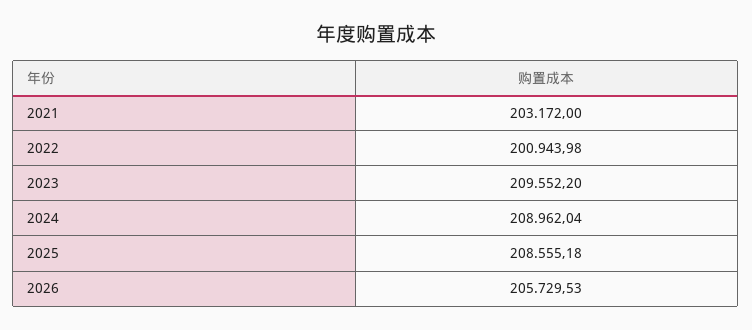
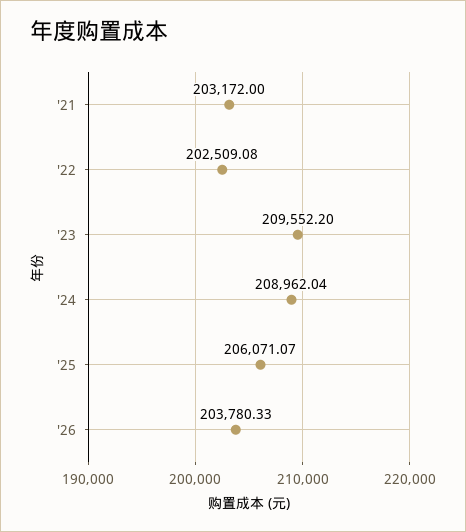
2022: 200943.98 -> 202509.08
2025: 208555.18 -> 206071.07
2026: 205729.53 -> 203780.33

